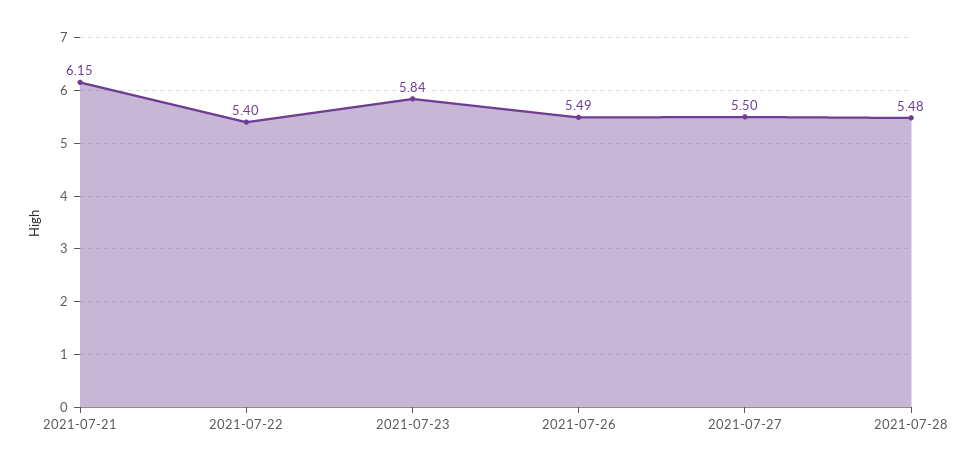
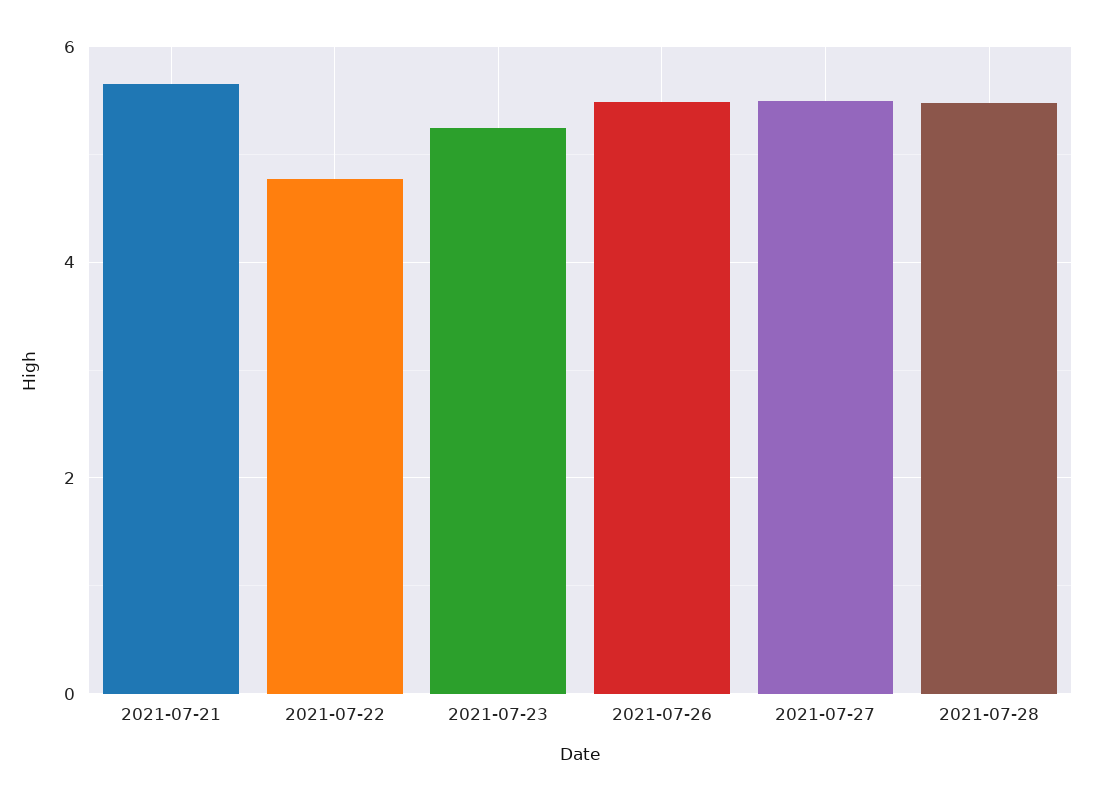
2021-07-21: 6.15 -> 5.6
2021-07-22: 5.4 -> 4.8
2021-07-23: 5.84 -> 5.2

